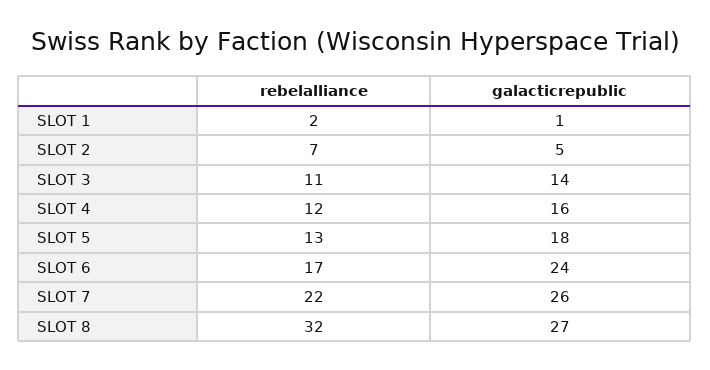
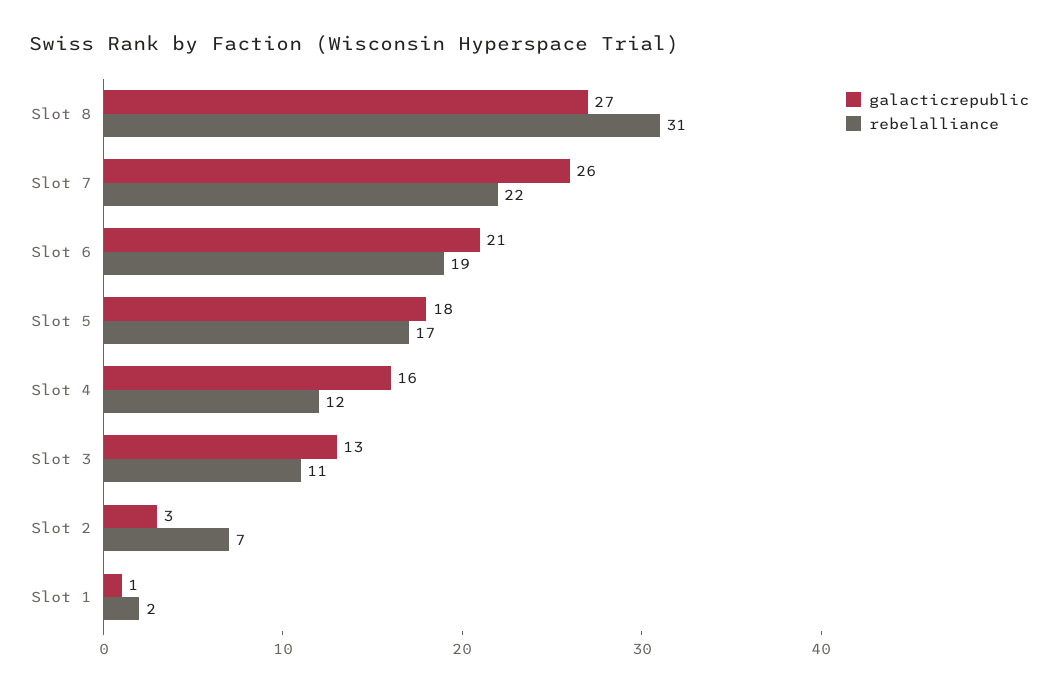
galacticrepublic, SLOT 2: 5 -> 3
galacticrepublic, SLOT 3: 14 -> 13
rebelalliance, SLOT 5: 13 -> 17
rebelalliance, SLOT 6: 17 -> 19
galacticrepublic, SLOT 6: 24 -> 21
rebelalliance, SLOT 8: 32 -> 31

